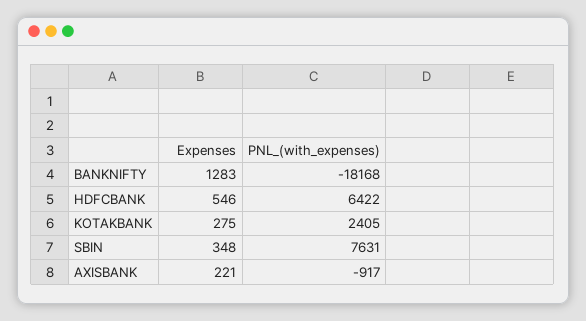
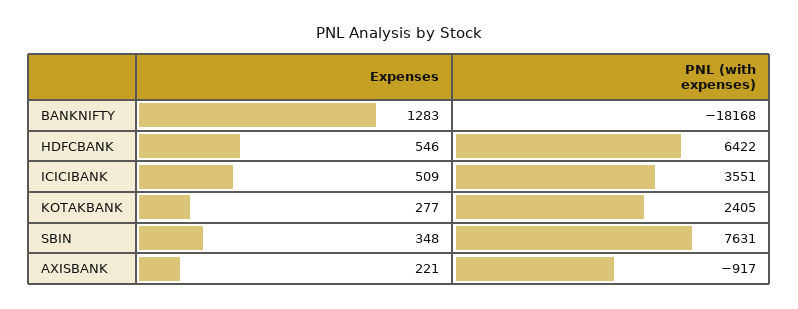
Expenses, KOTAKBANK: 275 -> 277
Expenses, ICICIBANK: none -> 509
PNL_(with_expenses), ICICIBANK: none -> 3551

